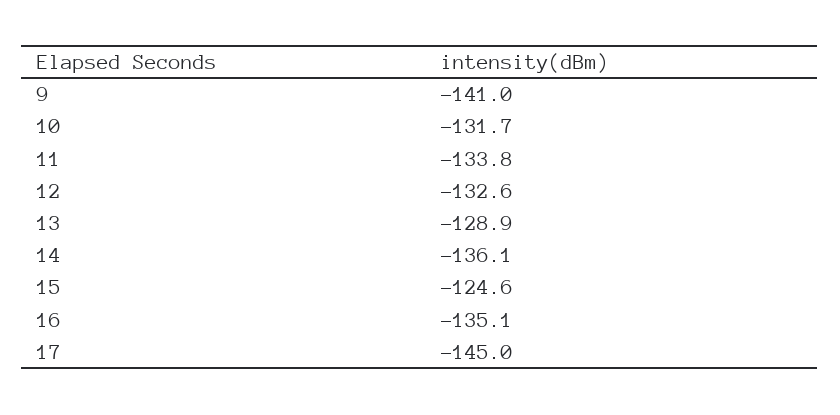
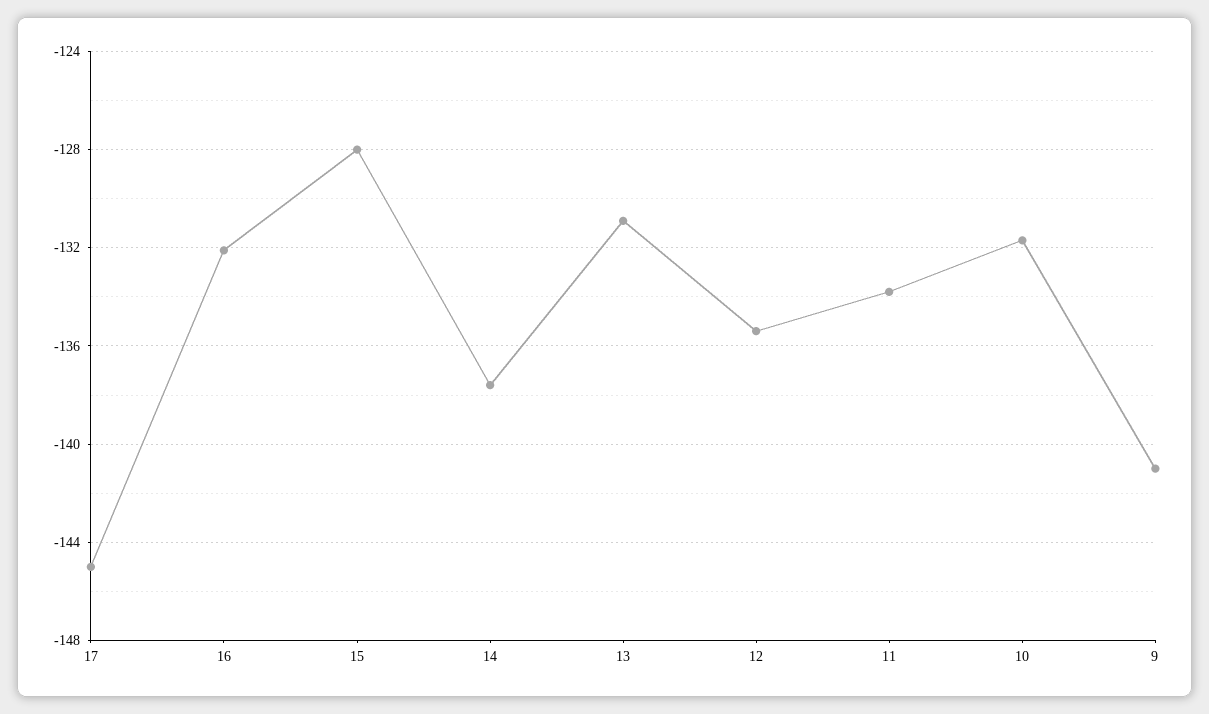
12: -132.6 -> -135.5
13: -128.9 -> -131
14: -136.1 -> -137.5
15: -124.6 -> -128
16: -135.1 -> -132

